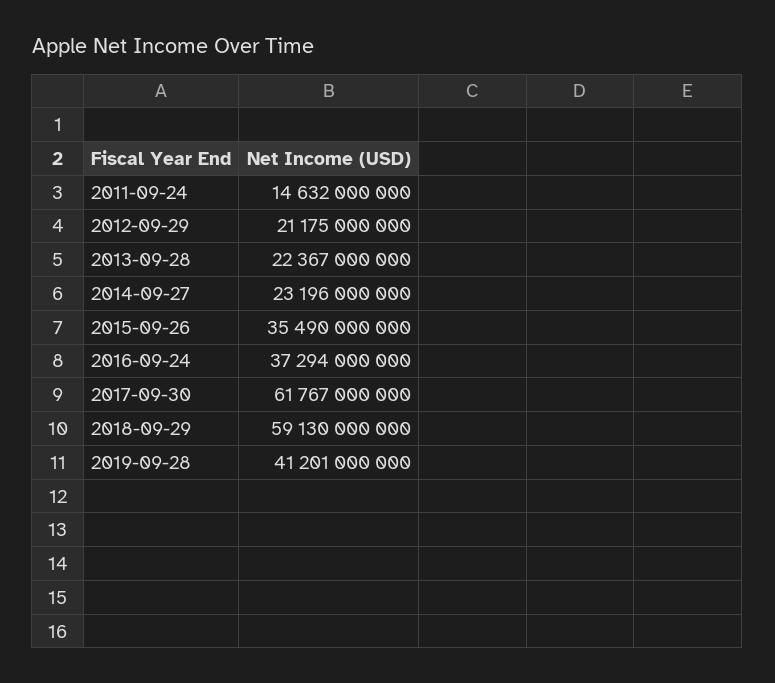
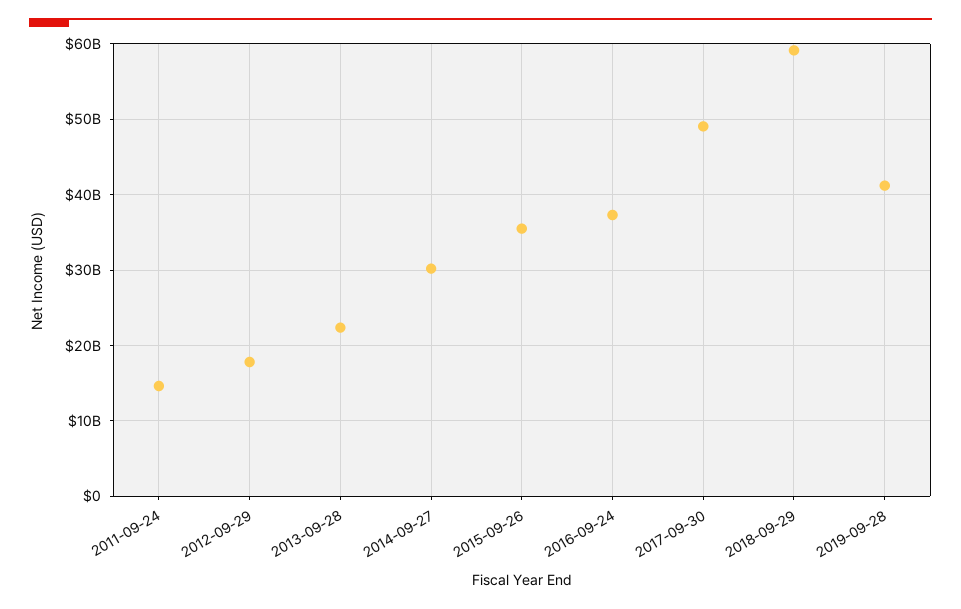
2012-09-29: 21175000000 -> 18000000000
2014-09-27: 23196000000 -> 30000000000
2017-09-30: 61767000000 -> 49000000000

